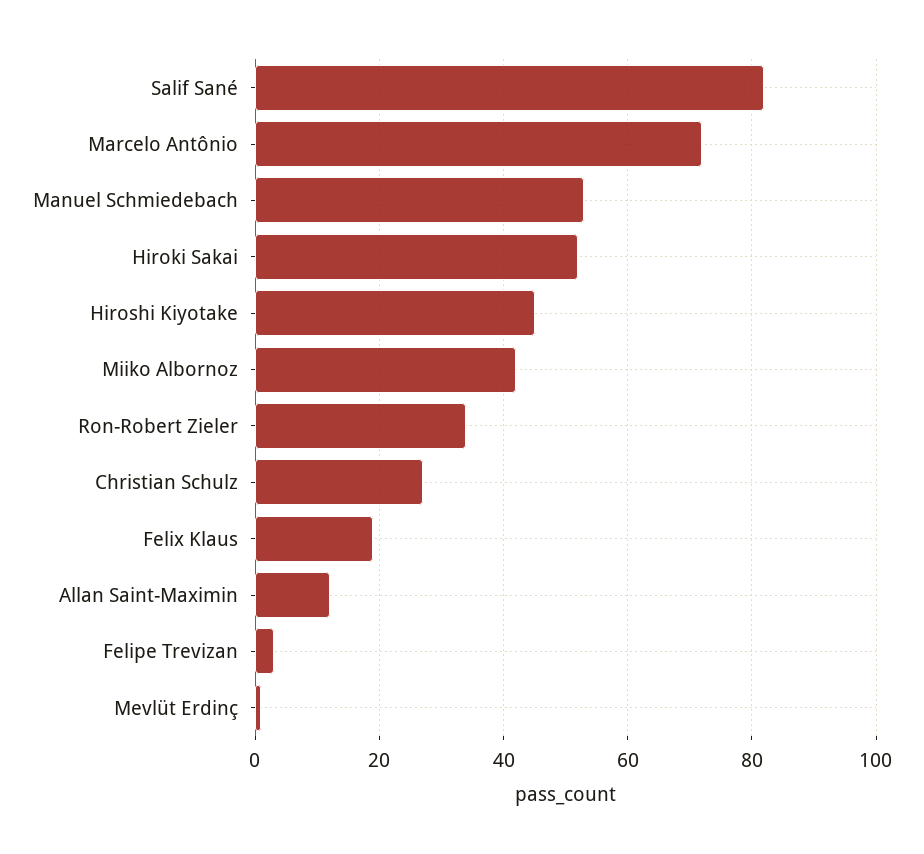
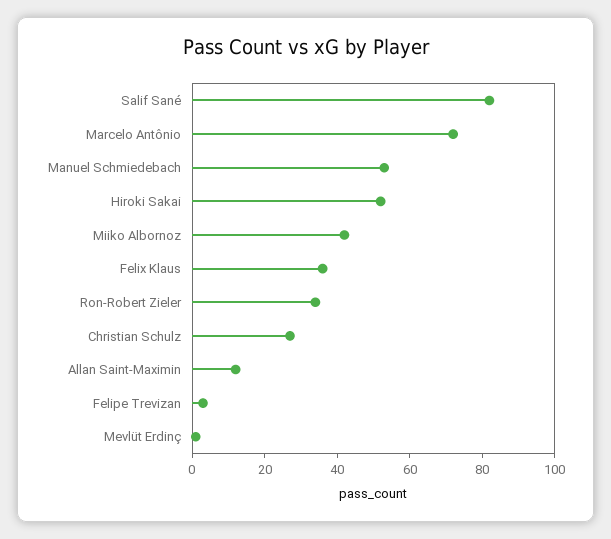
Hiroshi Kiyotake: 45 -> none
Felix Klaus: 20 -> 35

